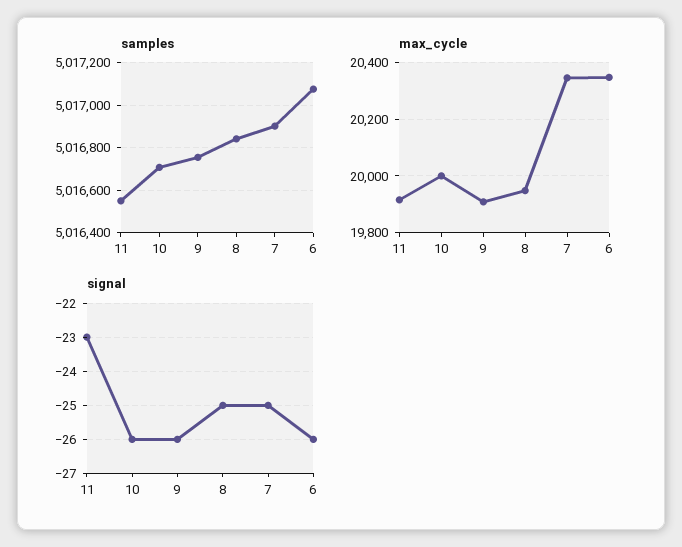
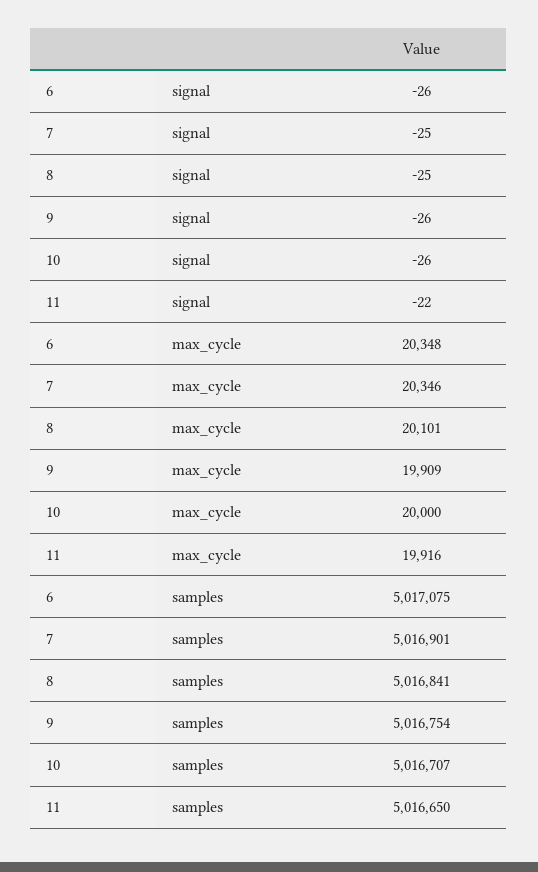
samples, 11: 5016550 -> 5016650
max_cycle, 8: 19950 -> 20101
signal, 11: -23 -> -22

